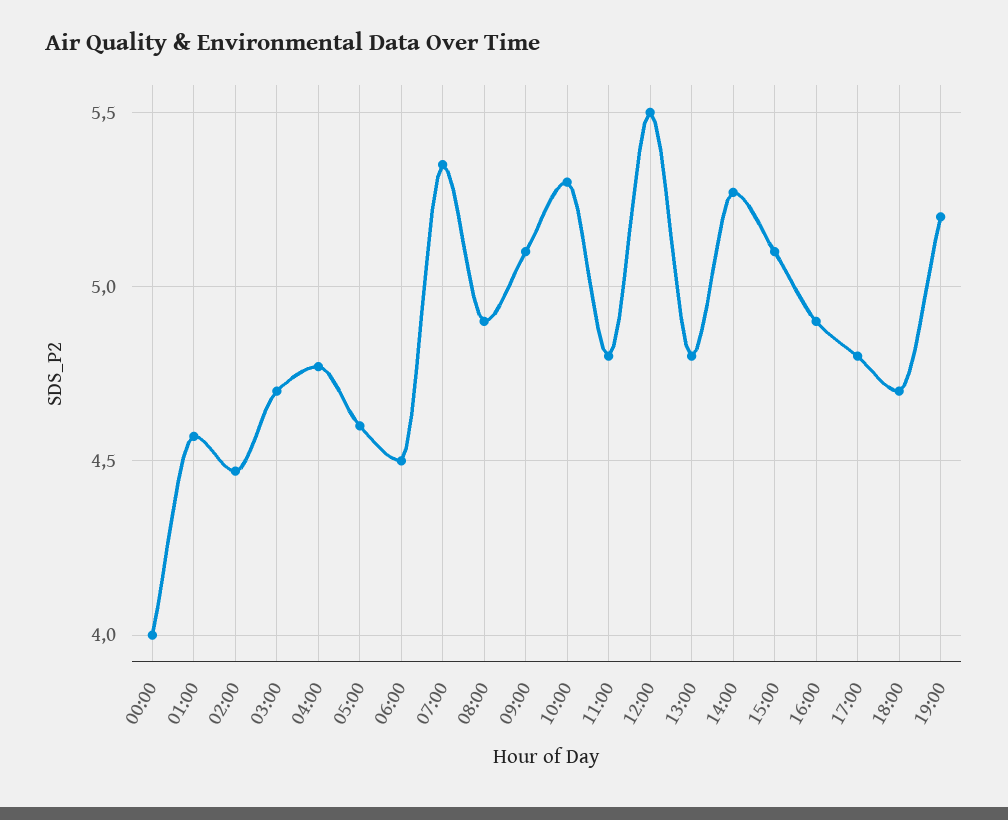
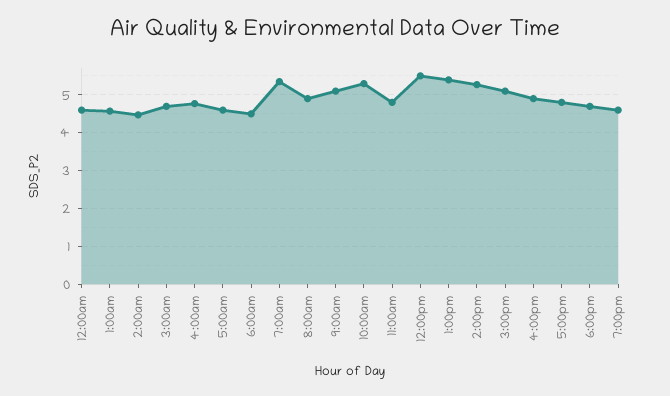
00:00: 4 -> 4.6
13:00: 4.8 -> 5.4
19:00: 5.2 -> 4.6

